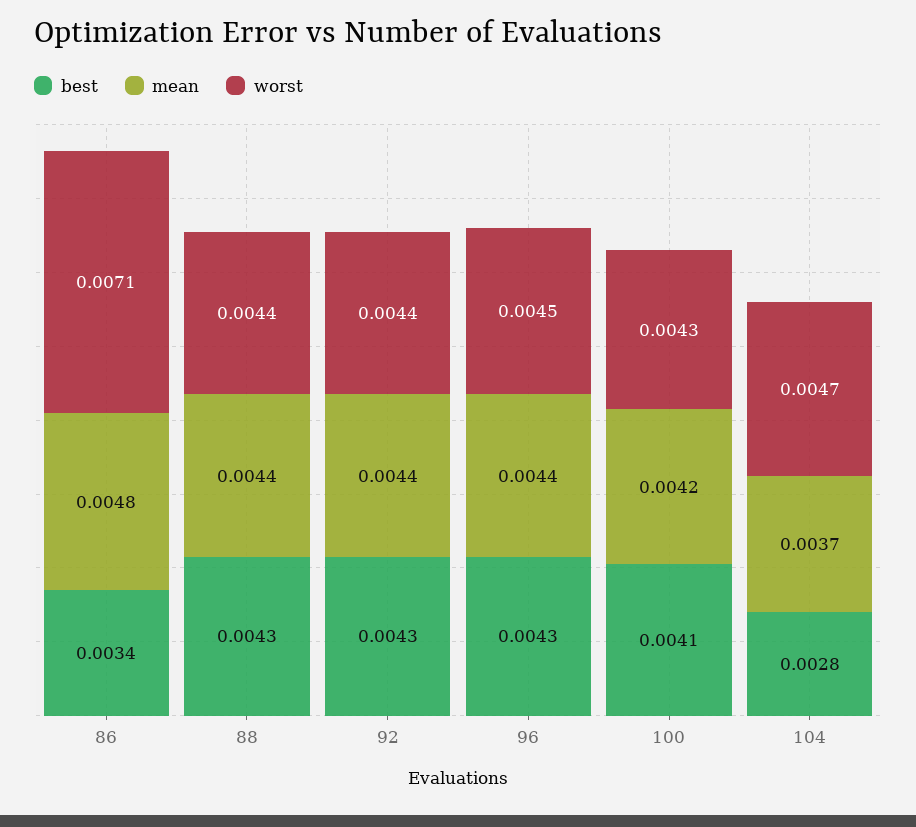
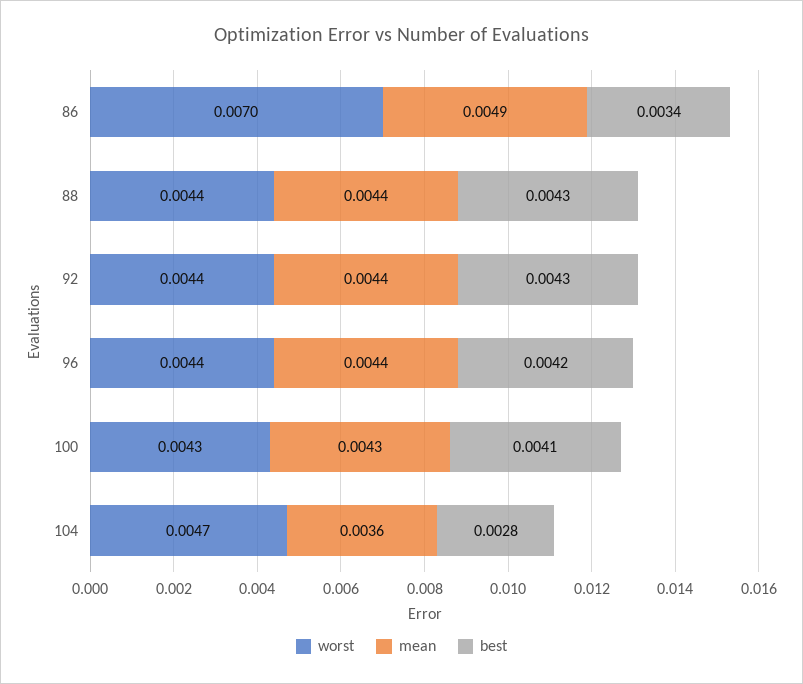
mean, 86: 0.0048 -> 0.0049
worst, 86: 0.0071 -> 0.007
best, 96: 0.0043 -> 0.0042
worst, 96: 0.0045 -> 0.0044
mean, 100: 0.0042 -> 0.0043
mean, 104: 0.0037 -> 0.0036

